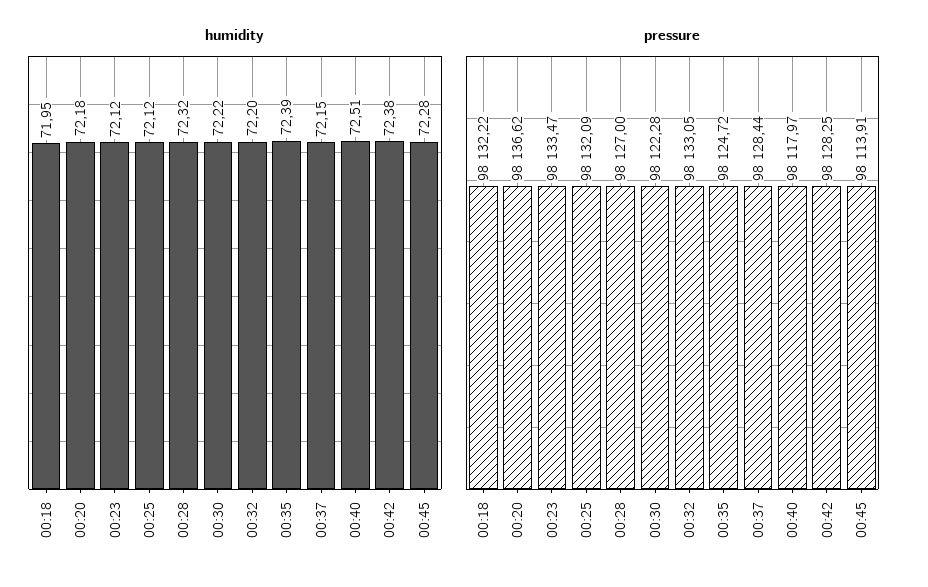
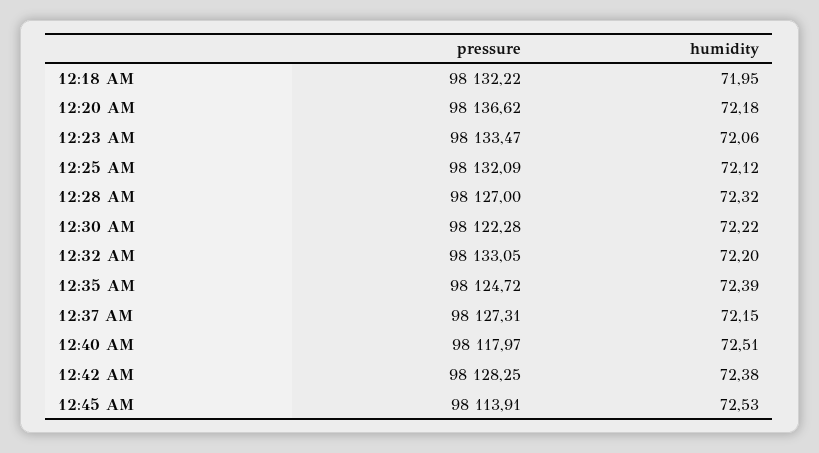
humidity, 00:23: 72.12 -> 72.06
humidity, 00:45: 72.28 -> 72.53
pressure, 00:37: 98128.44 -> 98127.31

